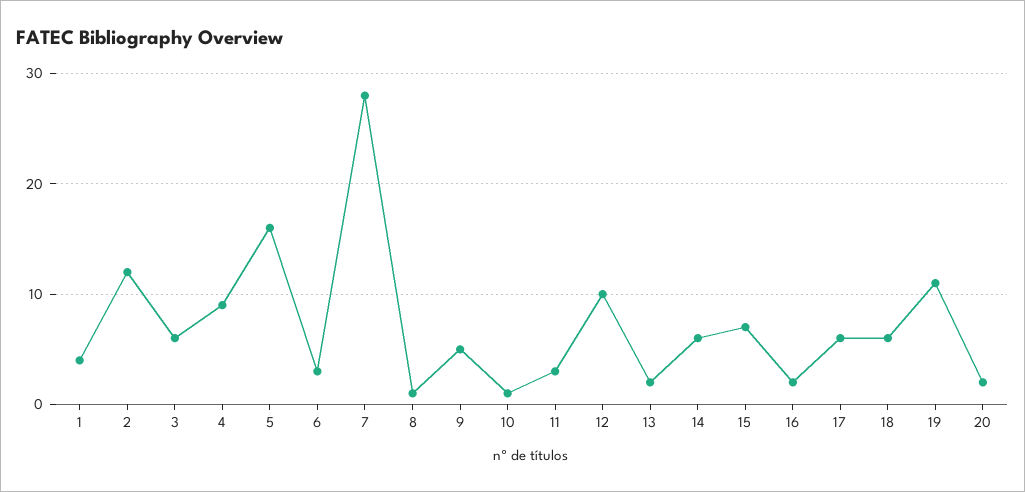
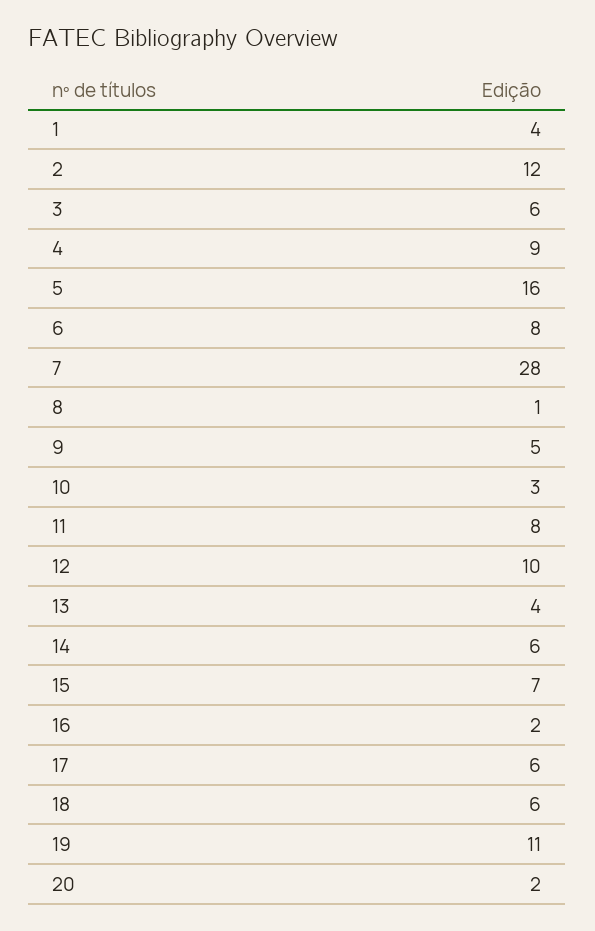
6: 3 -> 8
10: 1 -> 3
11: 3 -> 8
13: 2 -> 4

